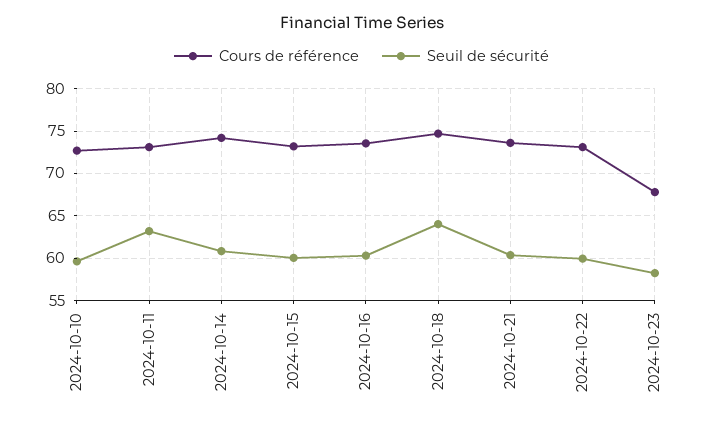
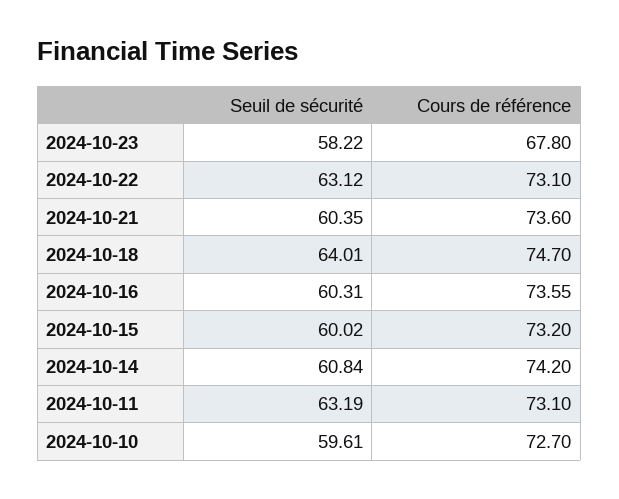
Seuil de sécurité, 2024-10-22: 60 -> 63.12

